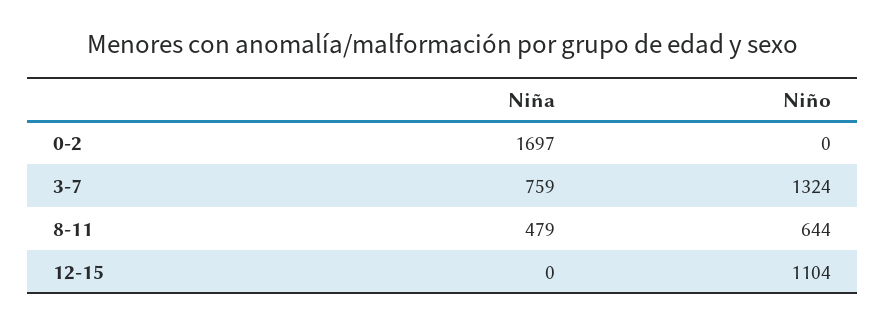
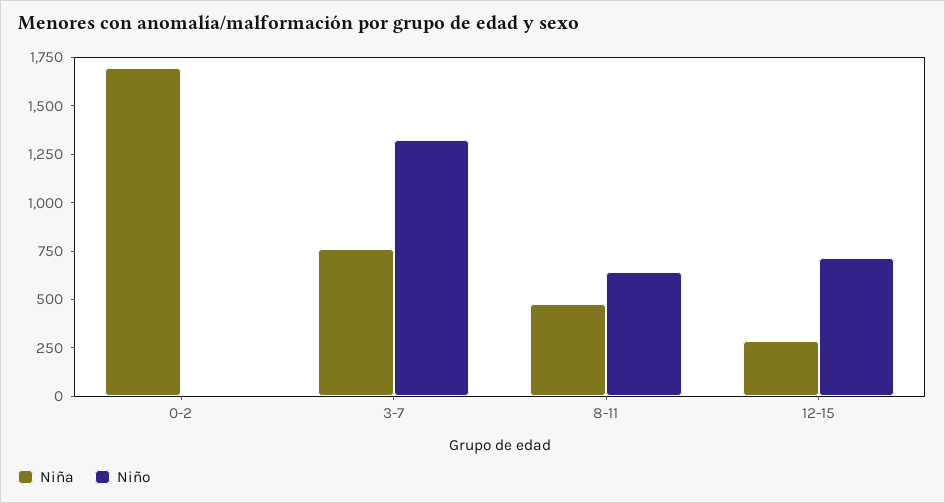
Niña, 12-15: 0 -> 300
Niño, 12-15: 1104 -> 700

